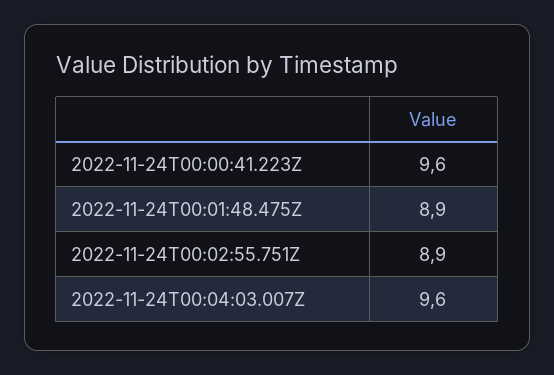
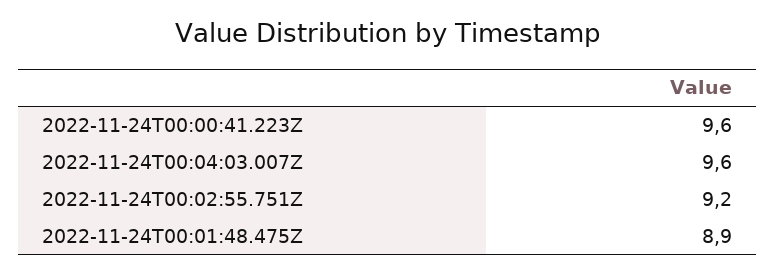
2022-11-24T00:02:55.751Z: 8.9 -> 9.2

